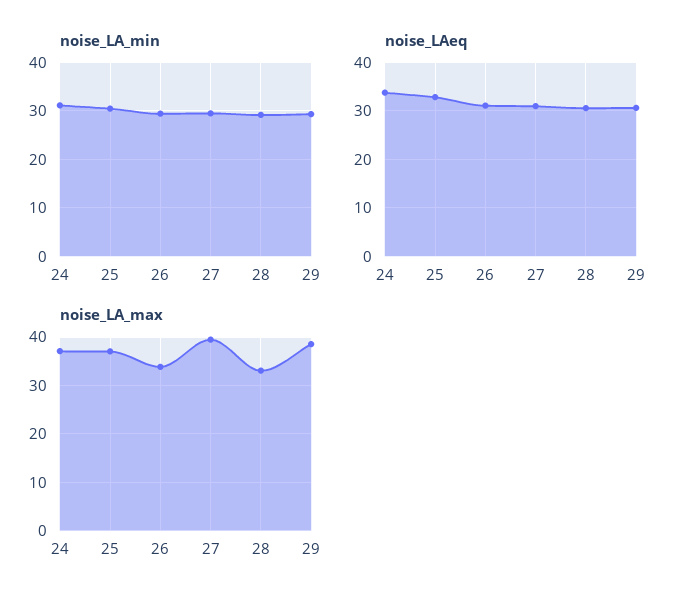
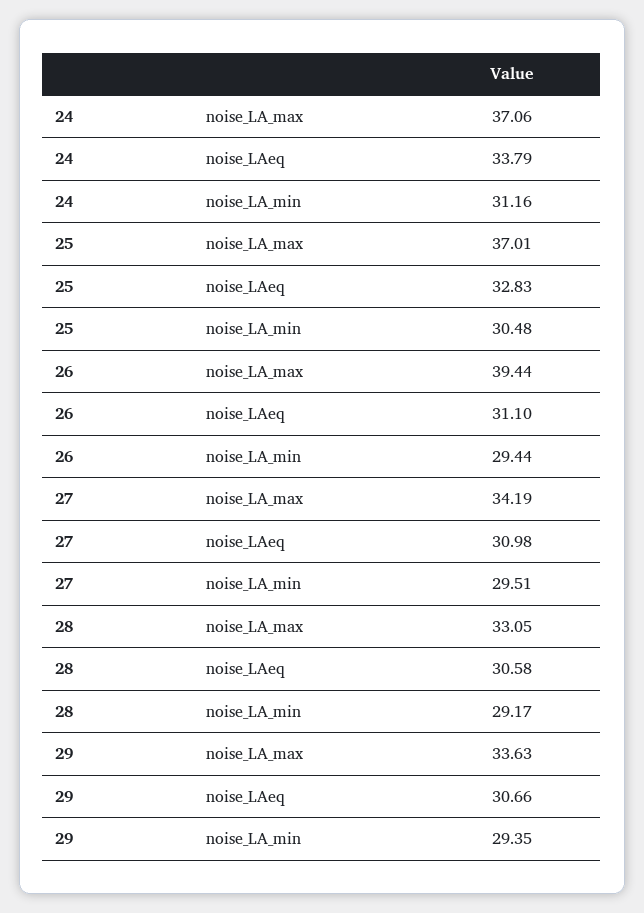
noise_LA_max, 26: 34 -> 39.44
noise_LA_max, 27: 40 -> 34.19
noise_LA_max, 29: 38 -> 33.63

